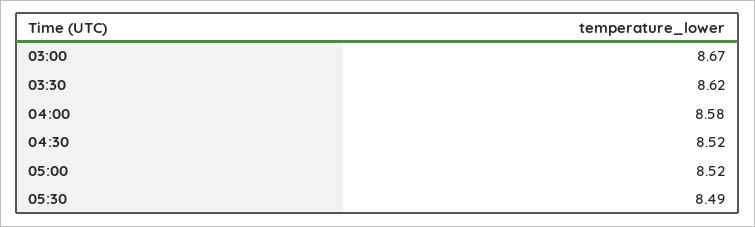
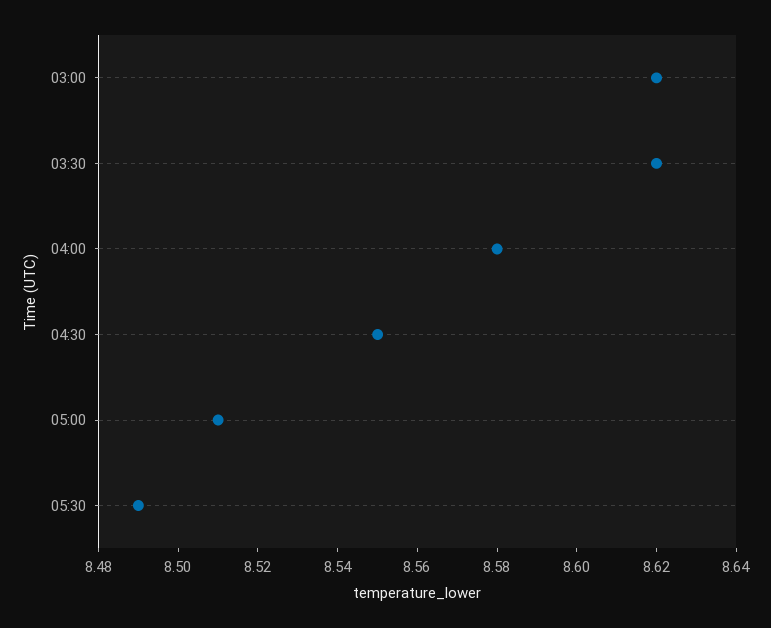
03:00: 8.67 -> 8.62
04:30: 8.52 -> 8.55
05:00: 8.52 -> 8.51

